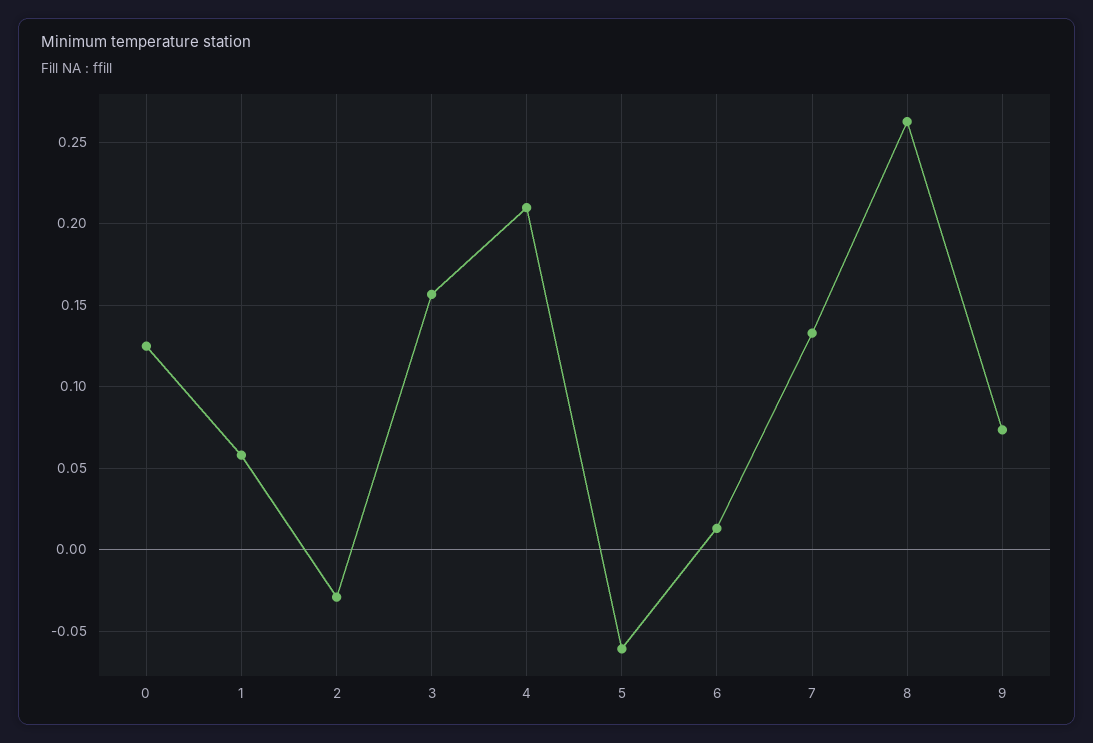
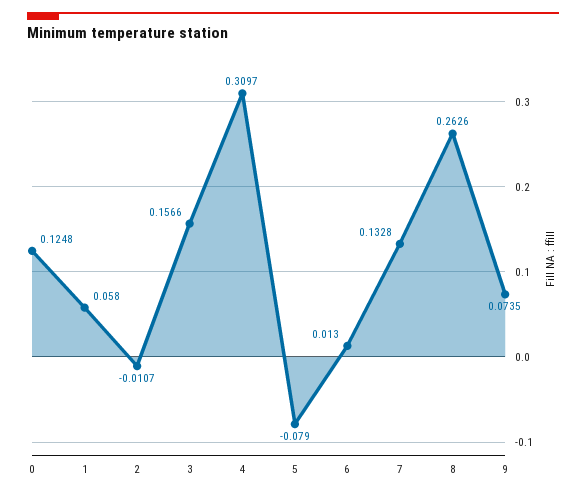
2: -0.03 -> -0.0107
4: 0.21 -> 0.3097
5: -0.06 -> -0.079

